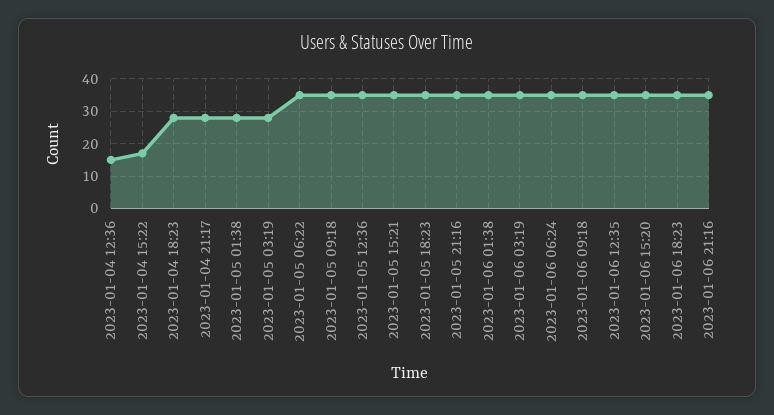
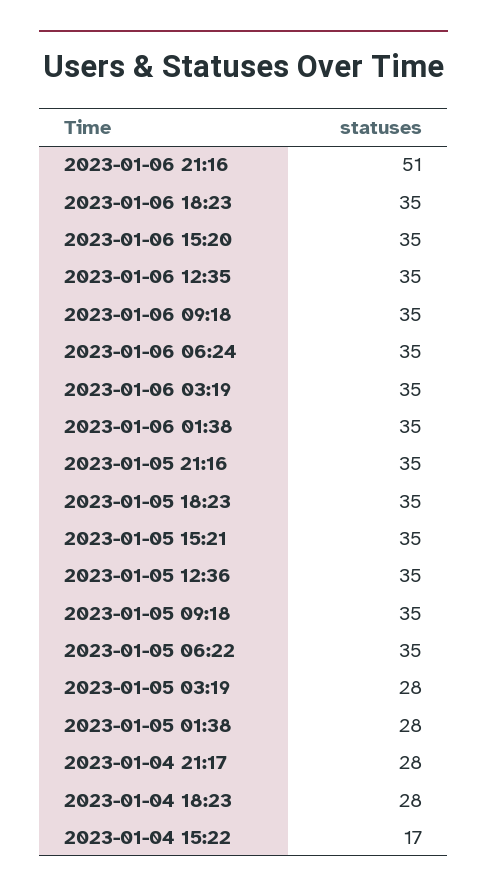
2023-01-04 12:36: 15 -> none
2023-01-06 21:16: 35 -> 51

